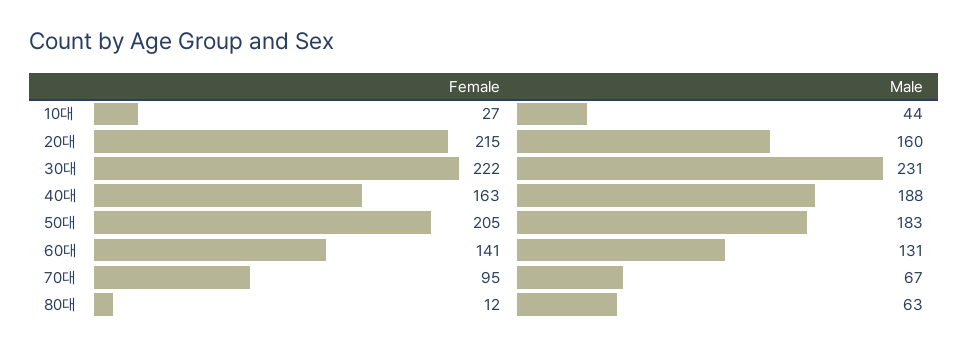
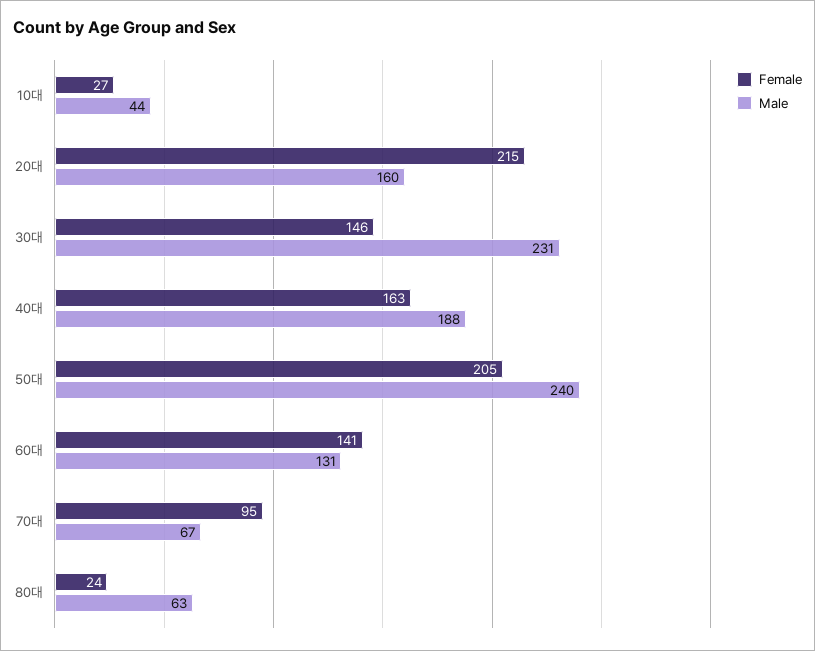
Female, 30대: 222 -> 146
Male, 50대: 183 -> 240
Female, 80대: 12 -> 24

